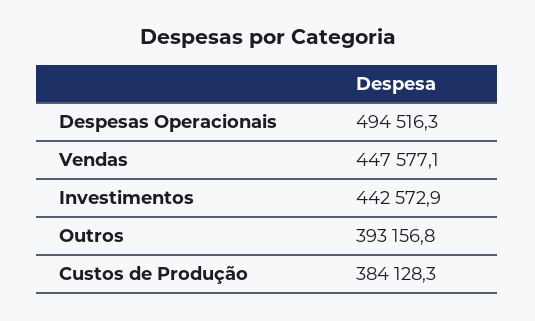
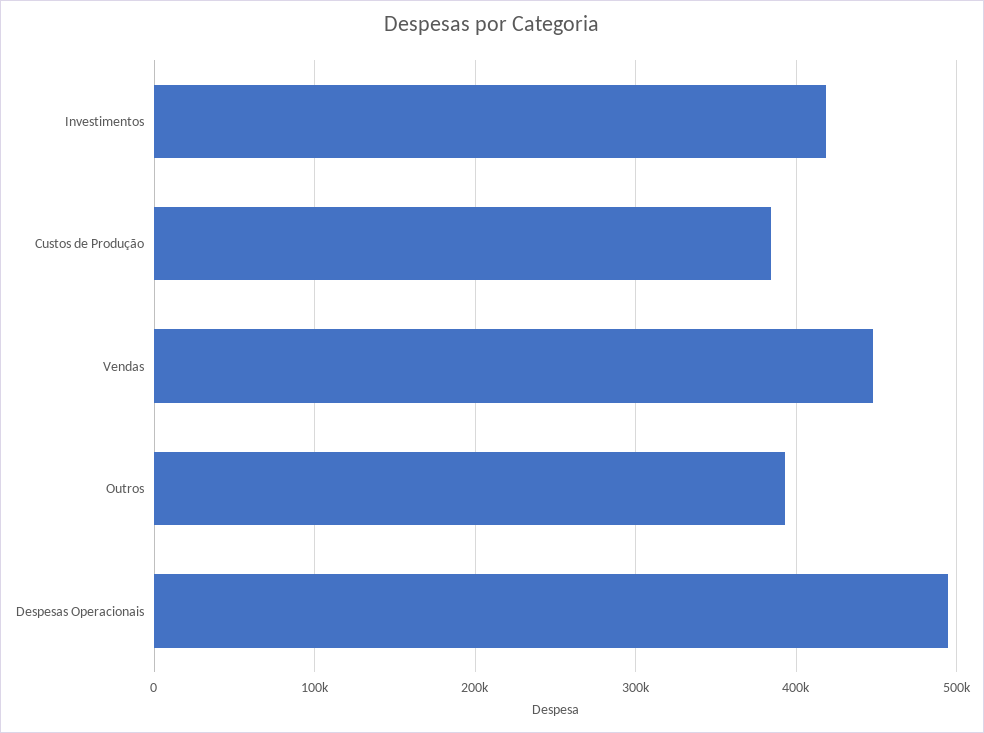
Investimentos: 442572.9 -> 420000

